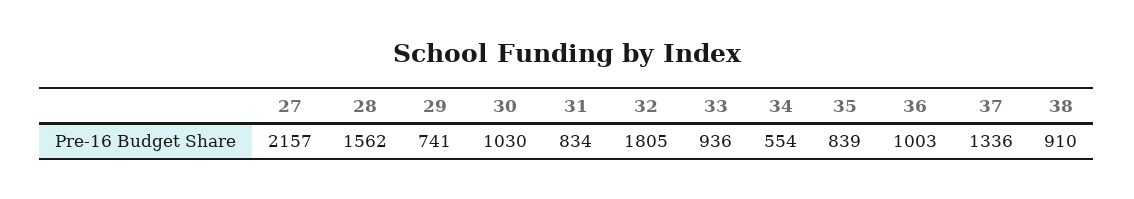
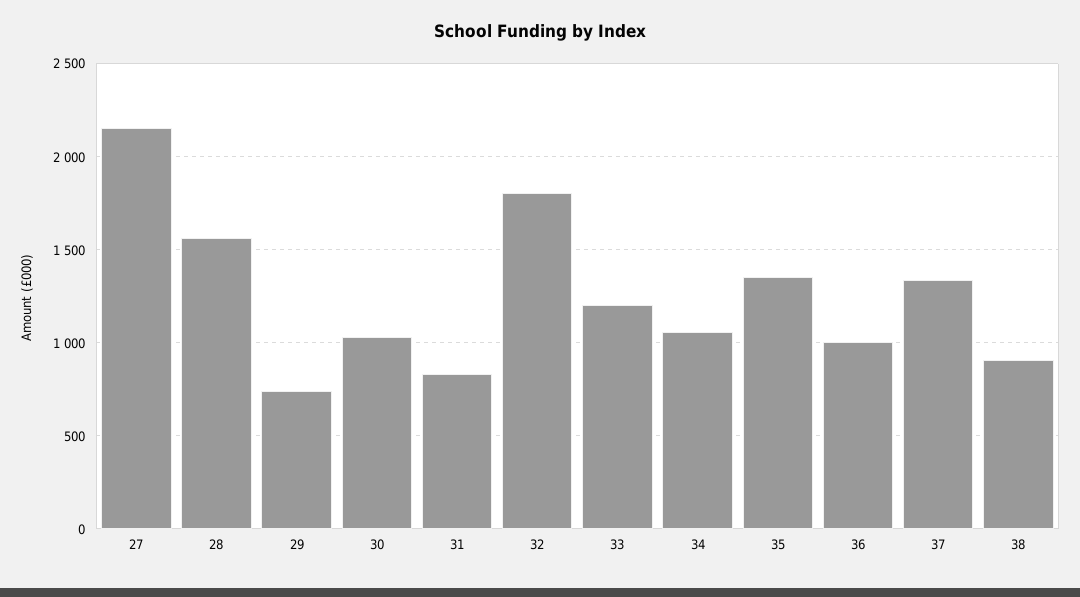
33: 936 -> 1200
34: 554 -> 1050
35: 839 -> 1350

